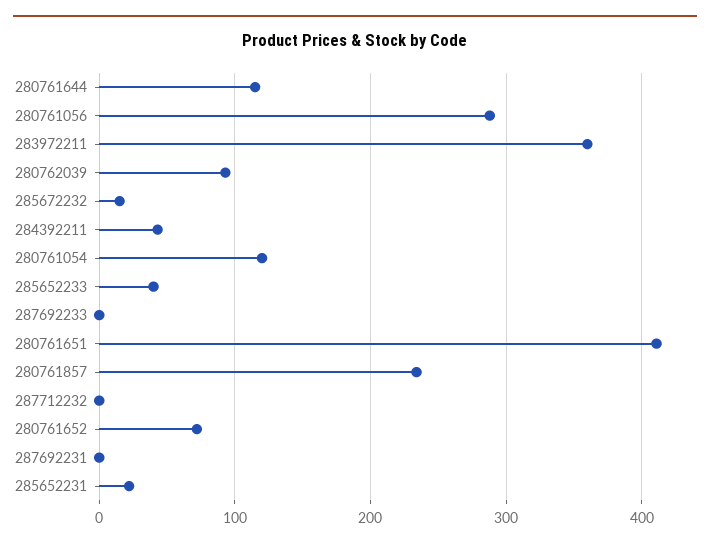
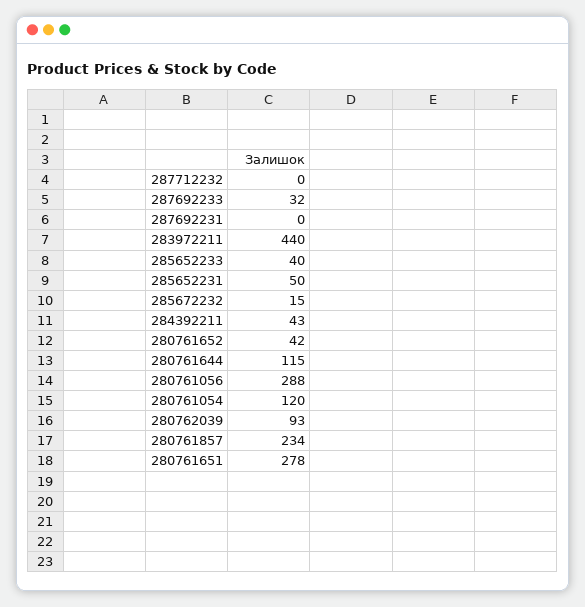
283972211: 360 -> 440
287692233: 0 -> 32
280761651: 410 -> 278
280761652: 70 -> 42
285652231: 20 -> 50

